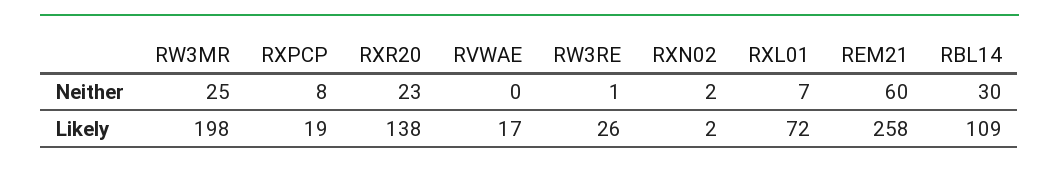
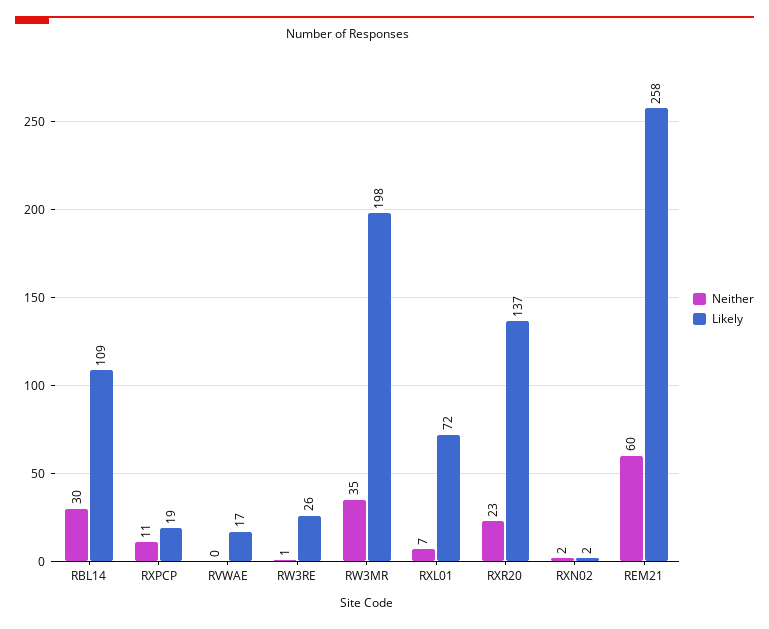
Neither, RW3MR: 25 -> 35
Neither, RXPCP: 8 -> 11
Likely, RXR20: 138 -> 137

